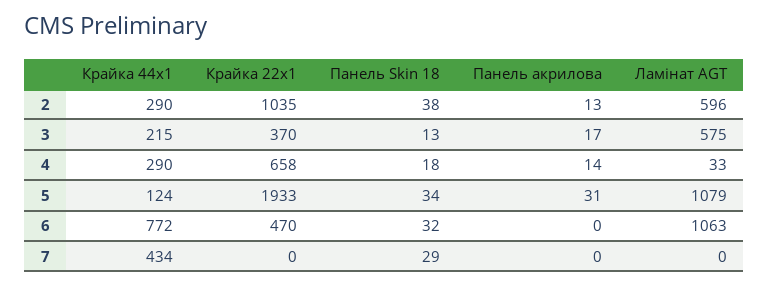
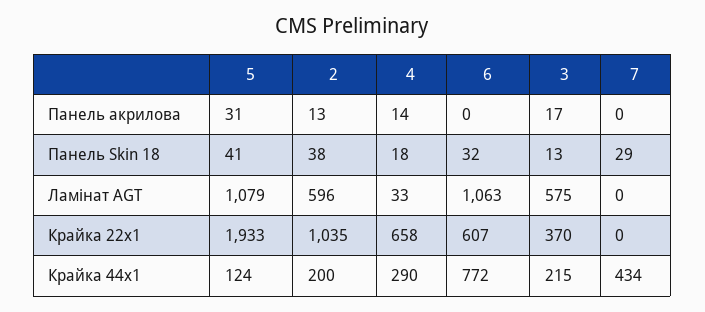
Крайка 44x1, 2: 290 -> 200
Панель Skin 18, 5: 34 -> 41
Крайка 22x1, 6: 470 -> 607

